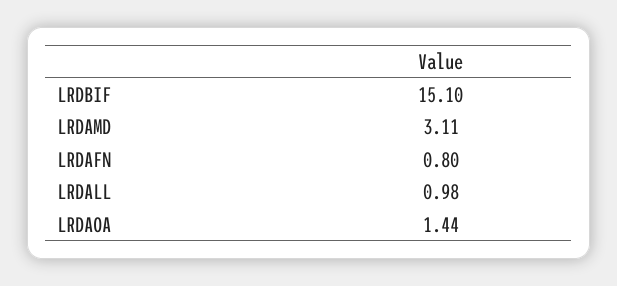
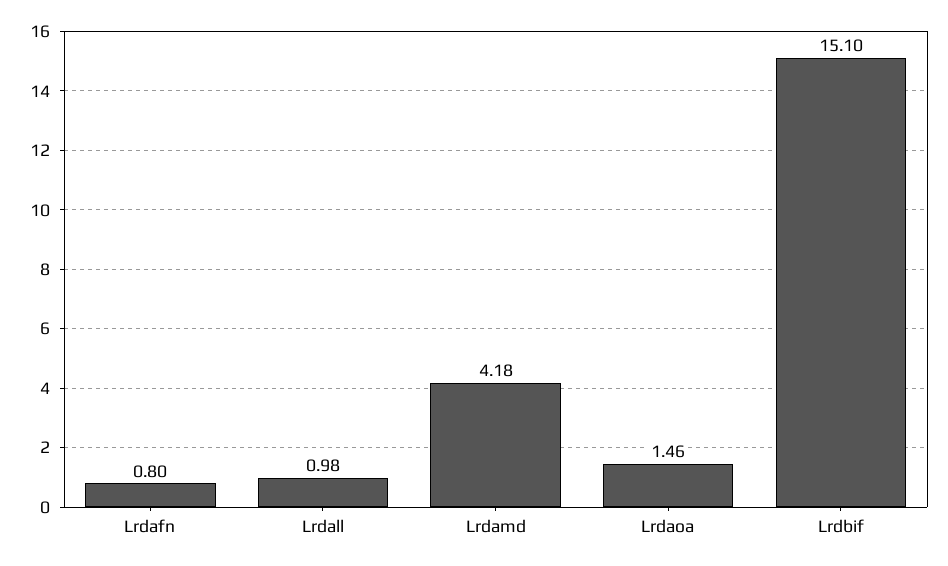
LRDAMD: 3.11 -> 4.18
LRDAOA: 1.44 -> 1.46

